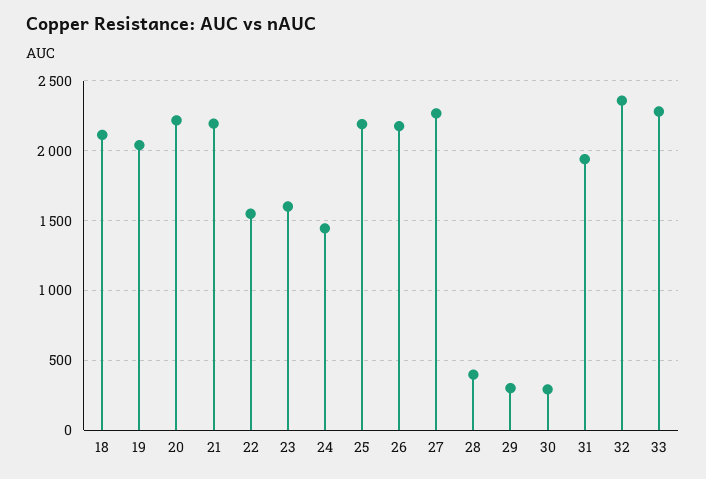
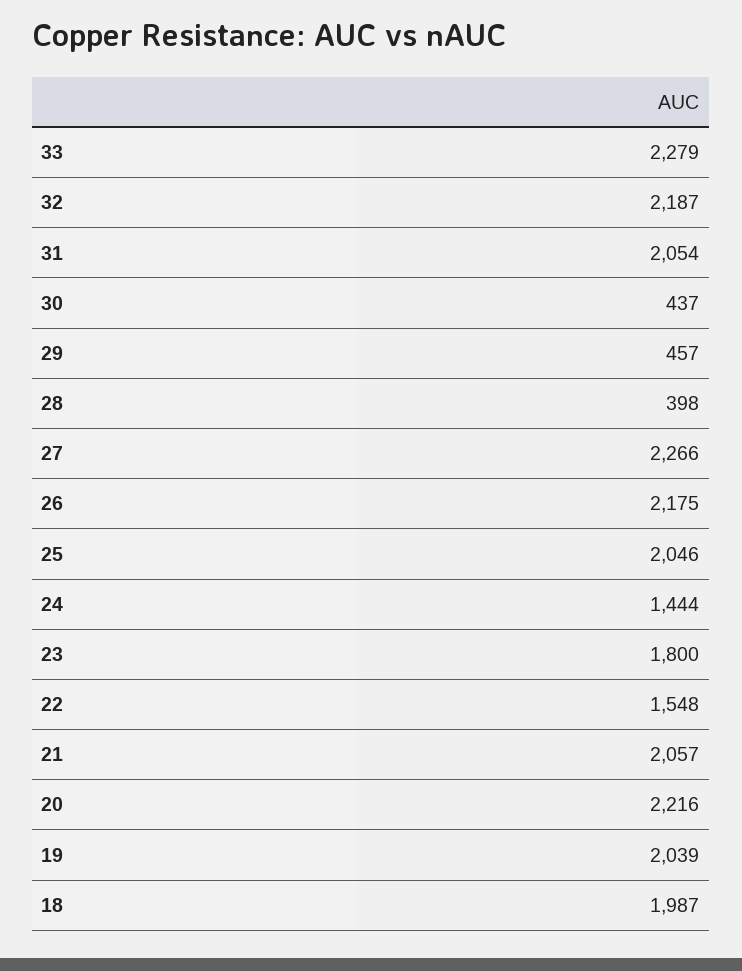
18: 2100 -> 1987
21: 2200 -> 2057
23: 1600 -> 1800
25: 2200 -> 2046
29: 300 -> 457
30: 300 -> 437
31: 1950 -> 2054
32: 2350 -> 2187

